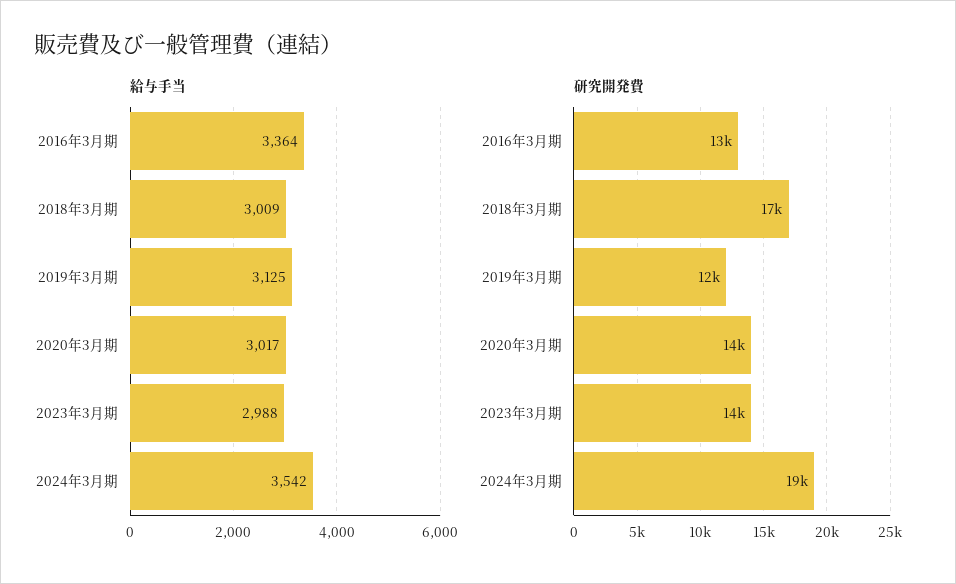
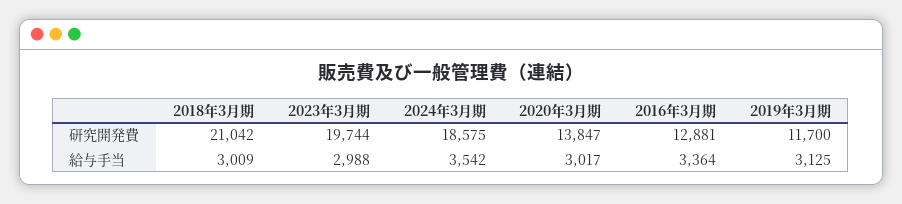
研究開発費, 2018年3月期: 17000 -> 21042
研究開発費, 2023年3月期: 14000 -> 19744

